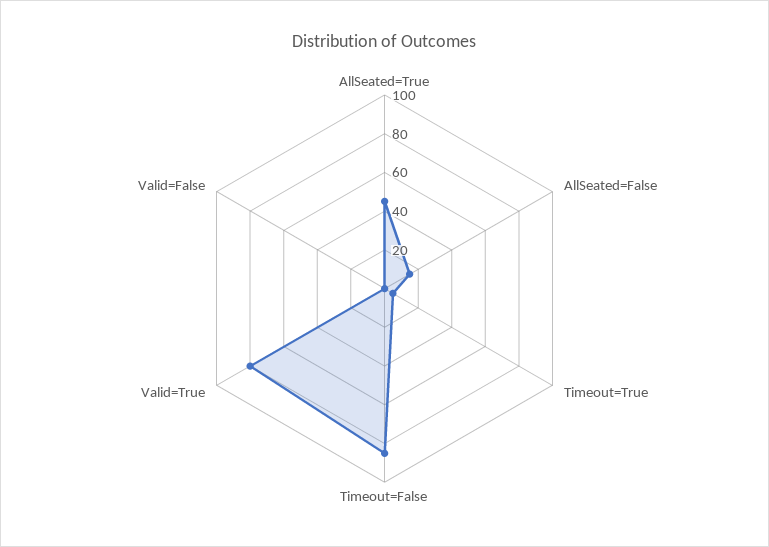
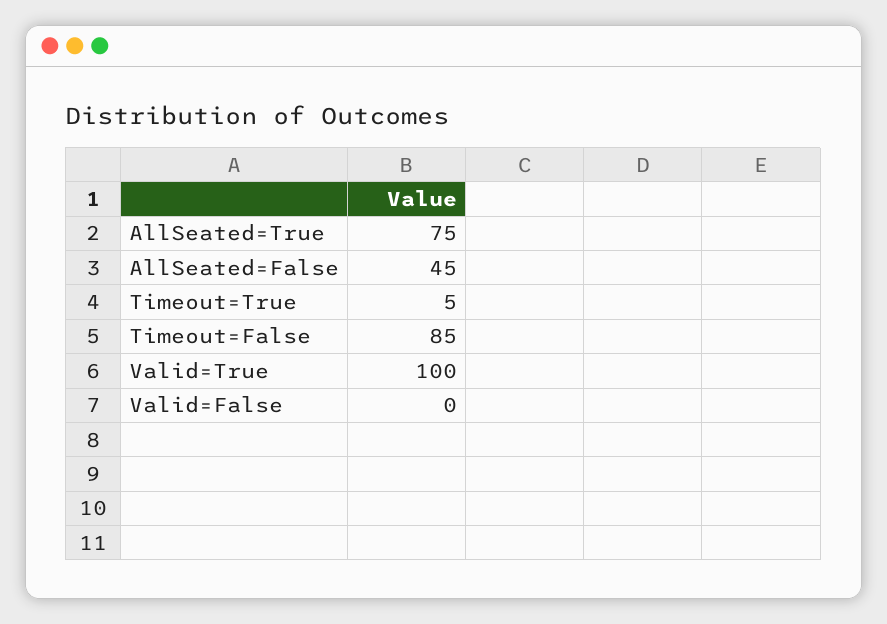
AllSeated=True: 45 -> 75
AllSeated=False: 15 -> 45
Valid=True: 80 -> 100

